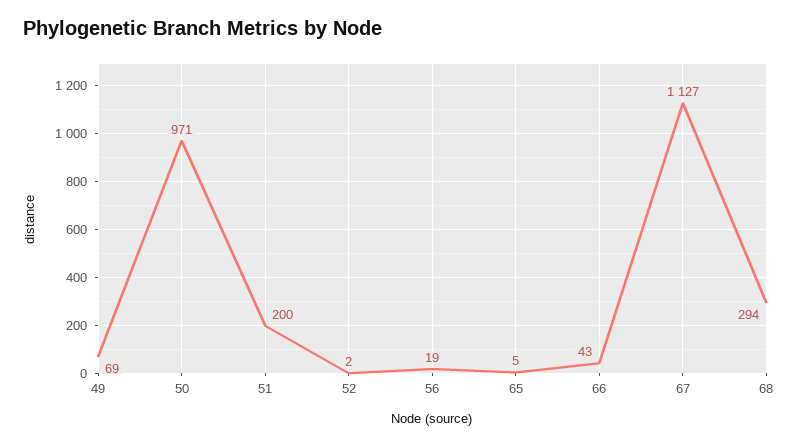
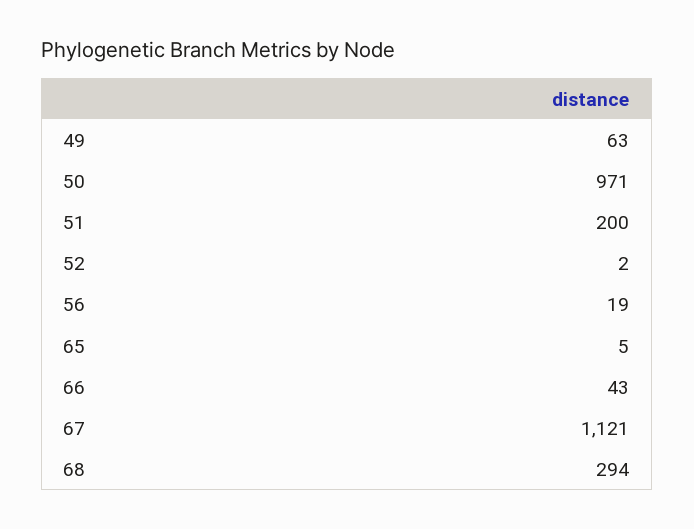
49: 69 -> 63
67: 1127 -> 1121

